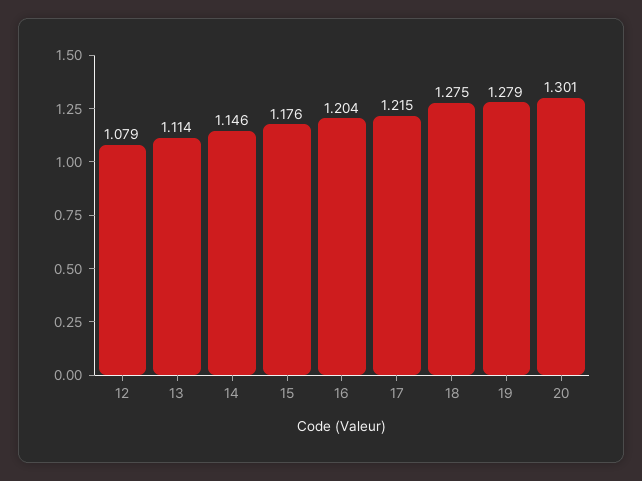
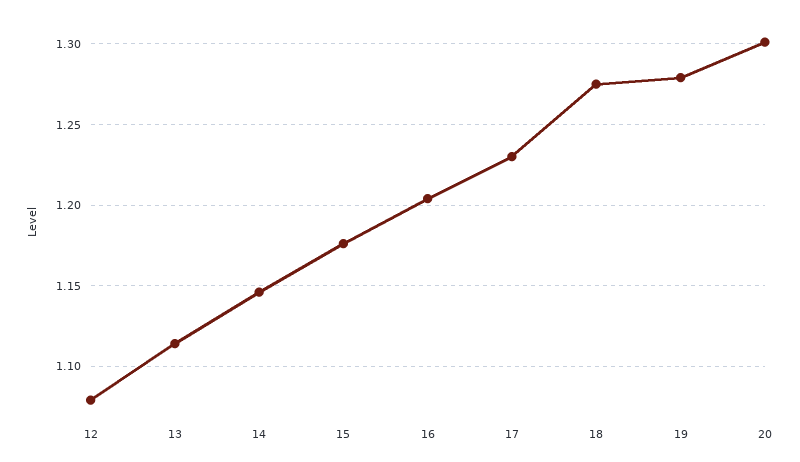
17: 1.215 -> 1.23

